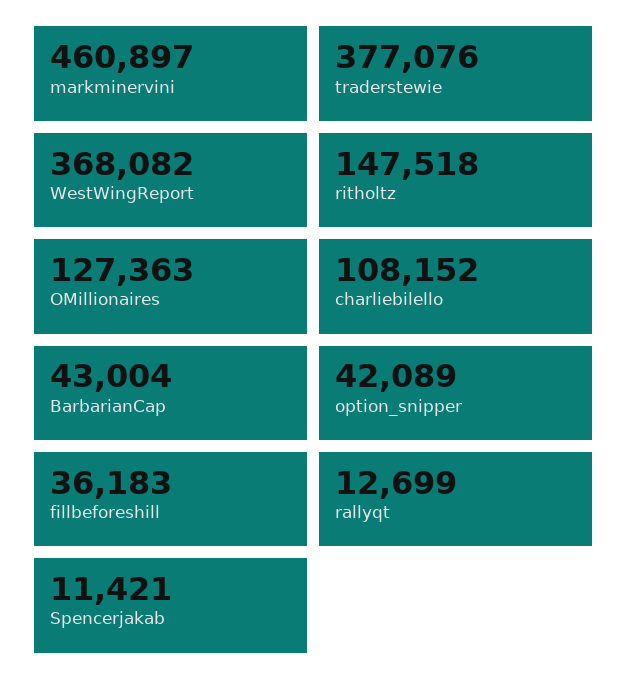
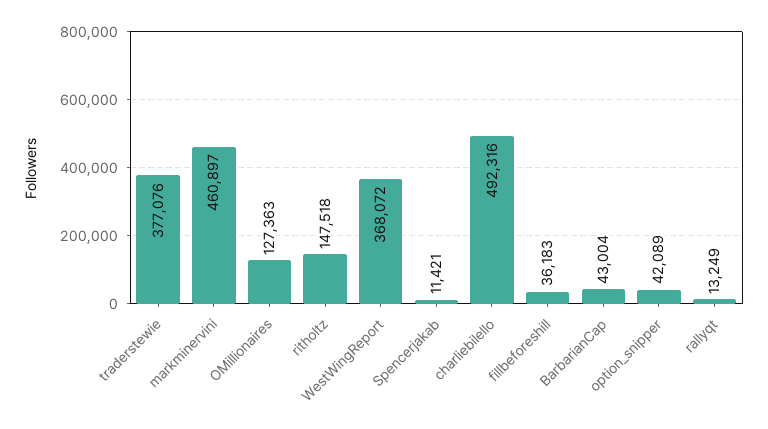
WestWingReport: 368082 -> 368072
charliebilello: 108152 -> 492316
rallyqt: 12699 -> 13249

